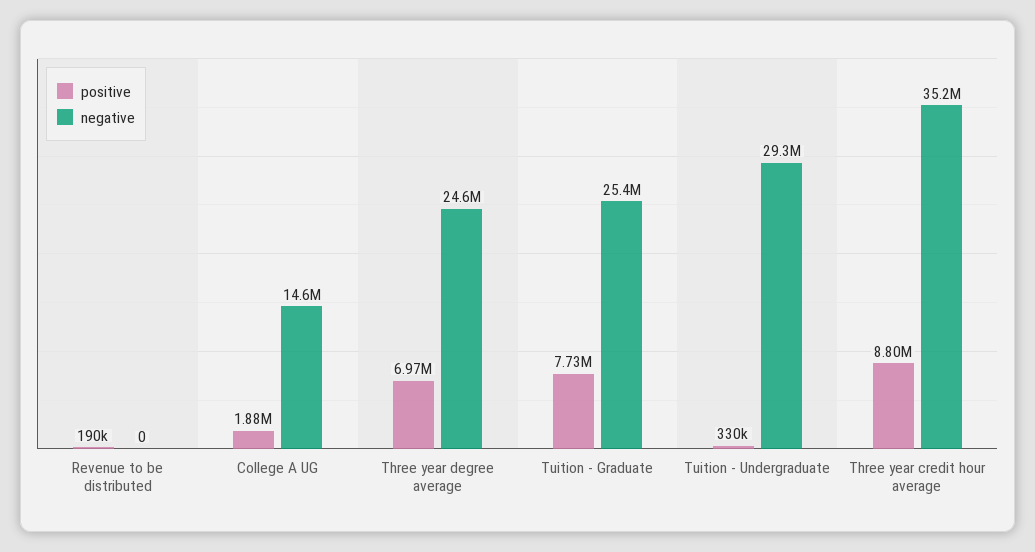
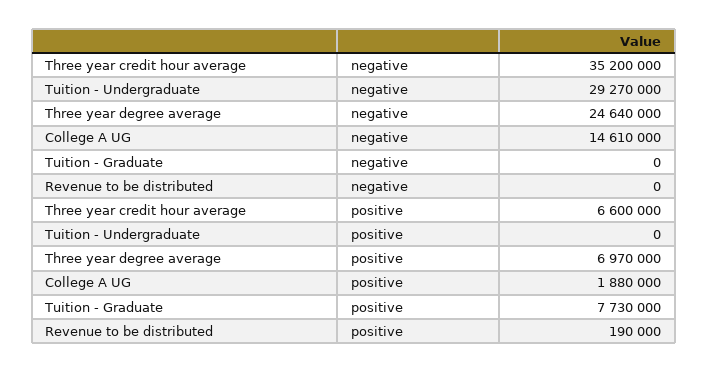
negative, Tuition - Graduate: 25400000 -> 0
positive, Tuition - Undergraduate: 330000 -> 0
positive, Three year credit hour average: 8800000 -> 6600000

